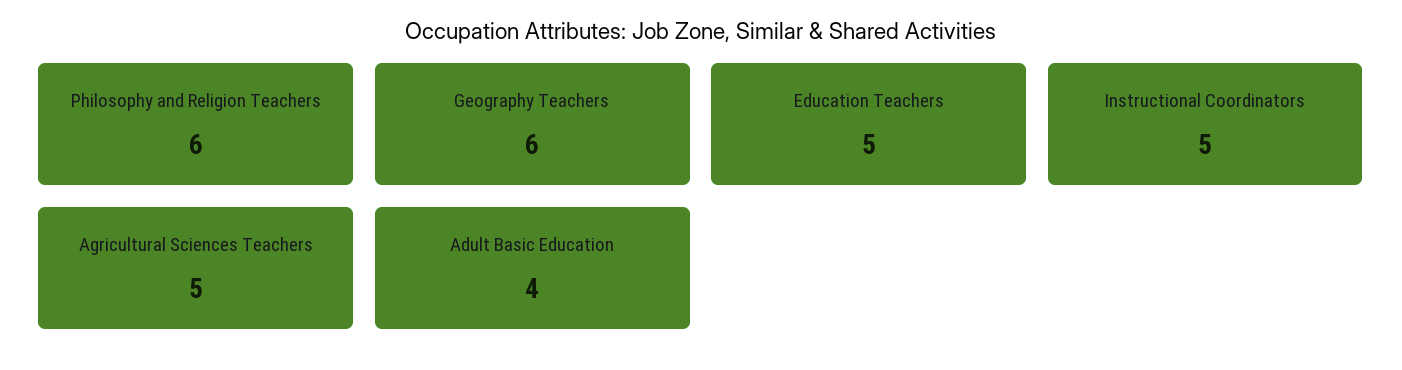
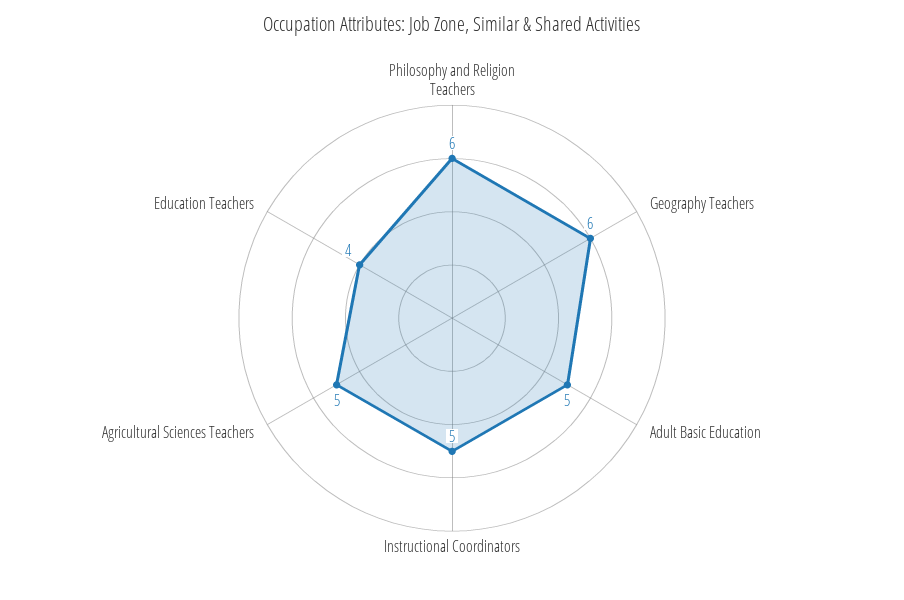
Education Teachers: 5 -> 4
Adult Basic Education: 4 -> 5

